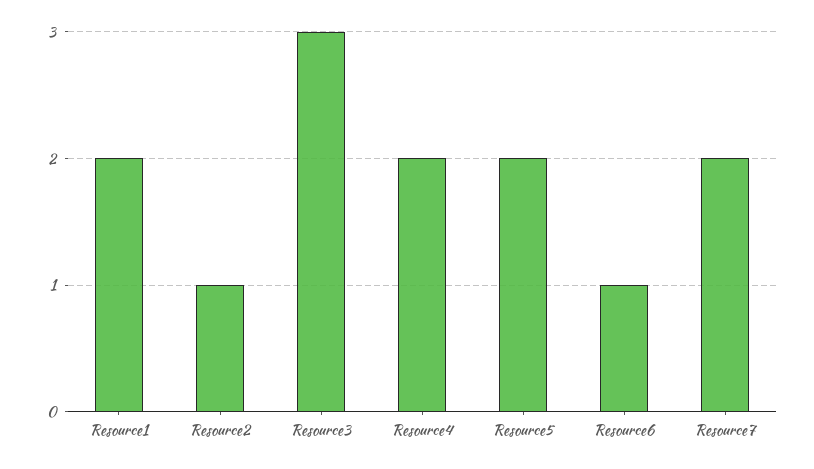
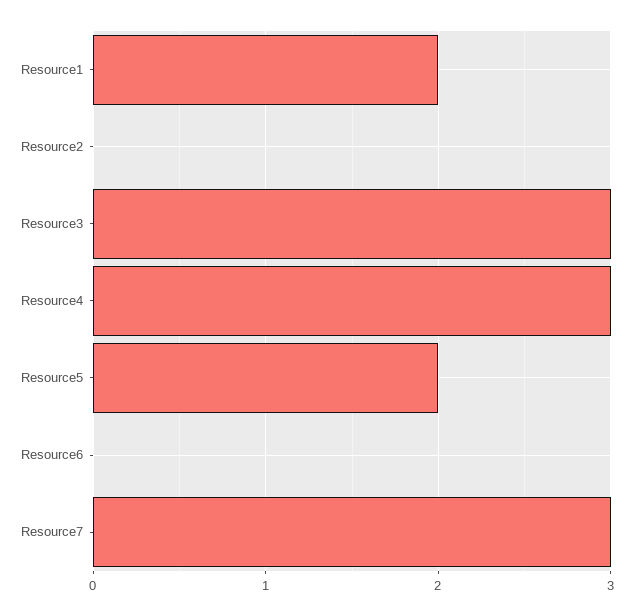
Resource2: 1 -> 0
Resource4: 2 -> 3
Resource6: 1 -> 0
Resource7: 2 -> 3

